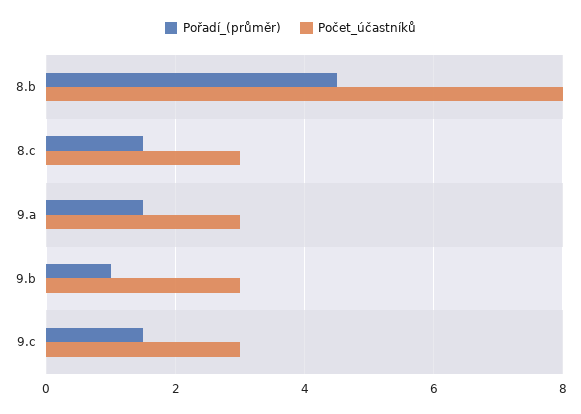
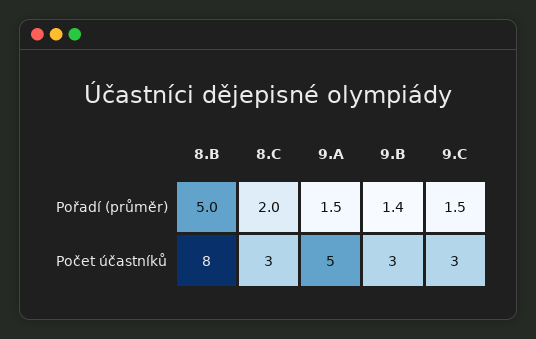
Pořadí_(průměr), 8.b: 4.5 -> 5
Pořadí_(průměr), 8.c: 1.5 -> 2
Počet_účastníků, 9.a: 3 -> 5
Pořadí_(průměr), 9.b: 1 -> 1.4

